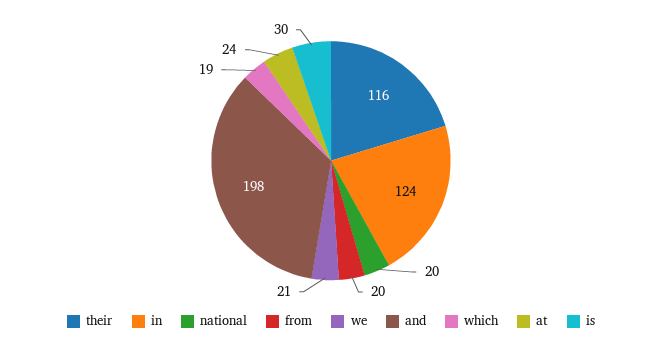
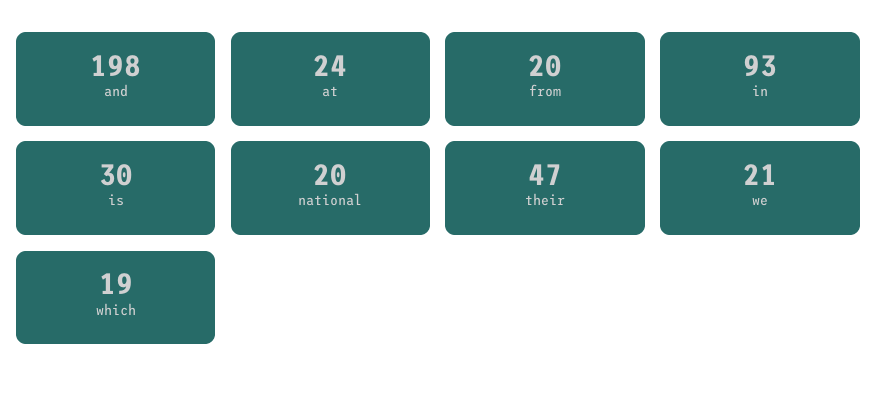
their: 116 -> 47
in: 124 -> 93

